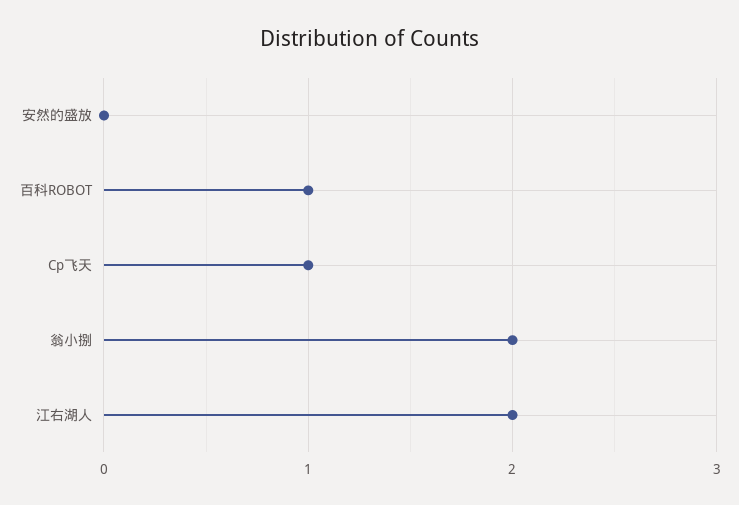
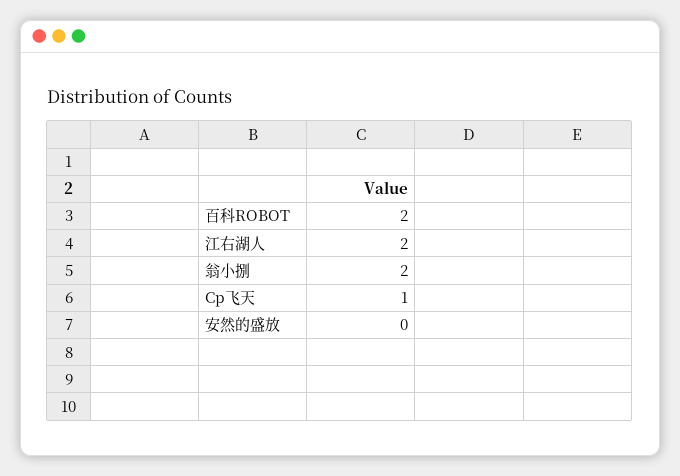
百科ROBOT: 1 -> 2

